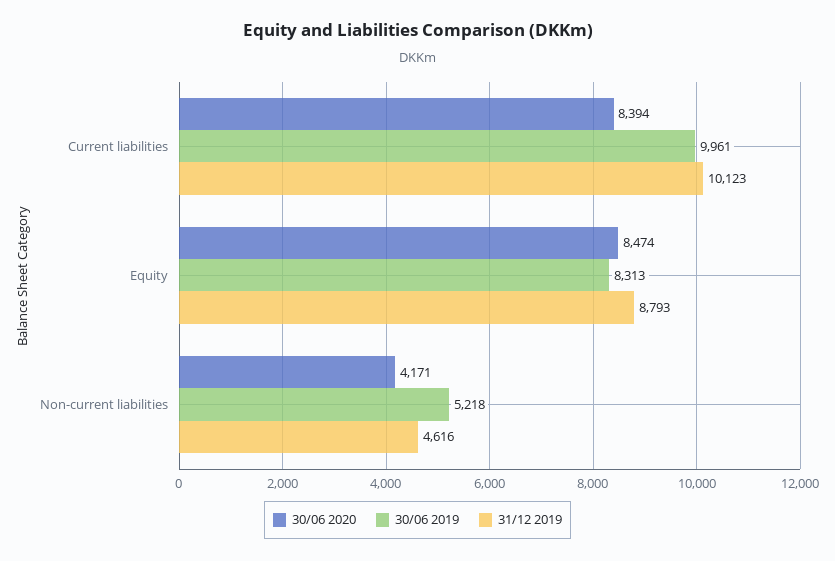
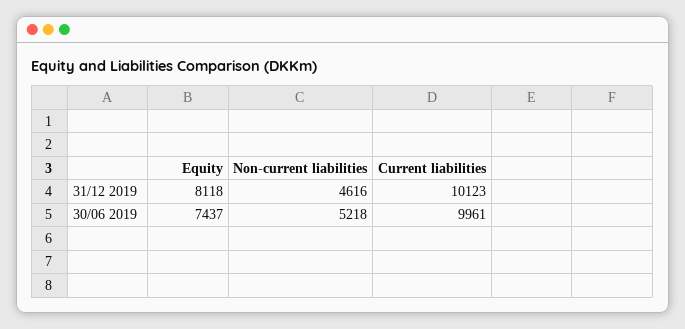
30/06 2020, Current liabilities: 8394 -> none
30/06 2020, Equity: 8474 -> none
30/06 2019, Equity: 8313 -> 7437
31/12 2019, Equity: 8793 -> 8118
30/06 2020, Non-current liabilities: 4171 -> none

